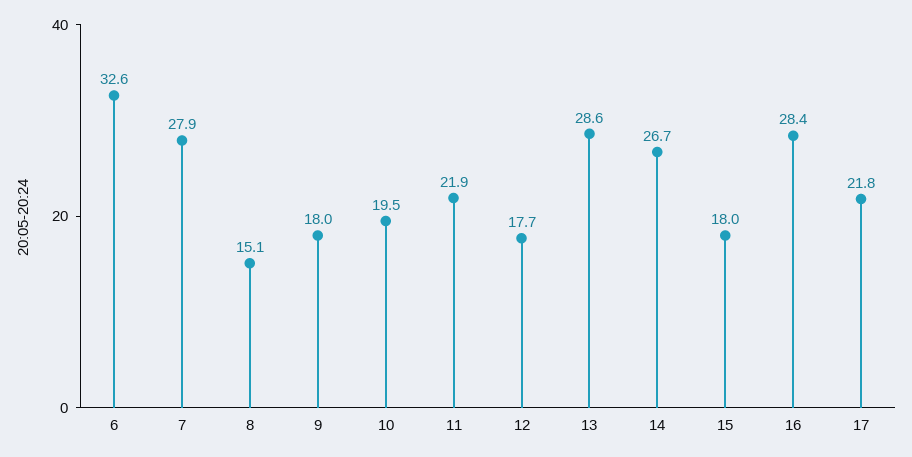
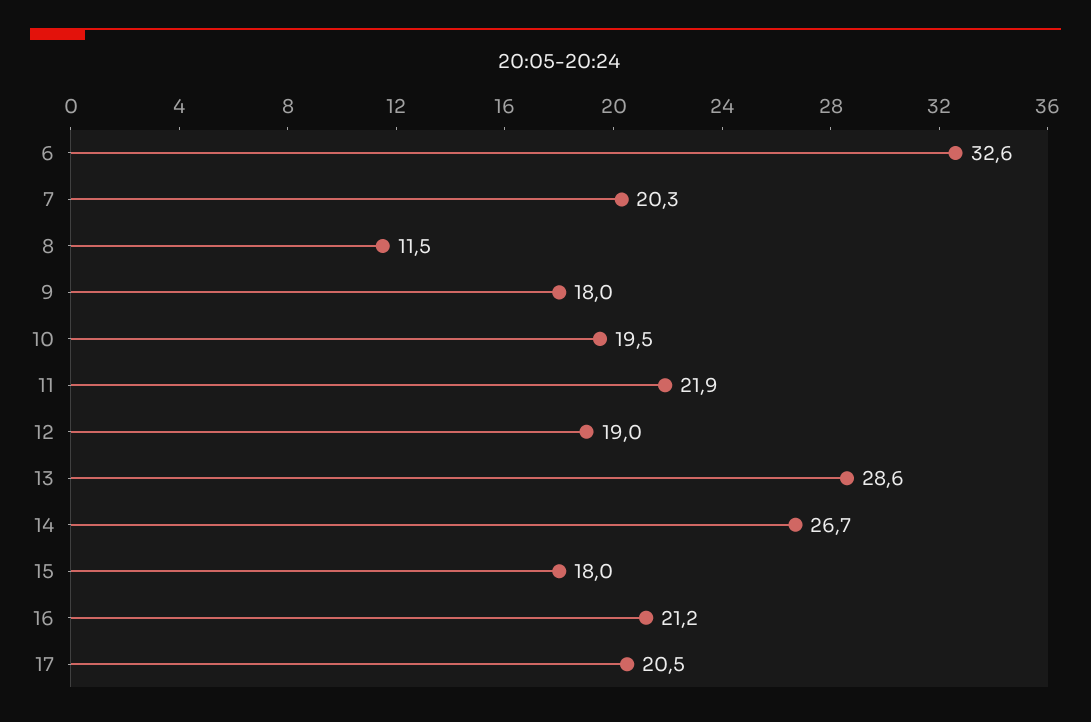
7: 27.9 -> 20.3
8: 15.1 -> 11.5
12: 17.7 -> 19
16: 28.4 -> 21.2
17: 21.8 -> 20.5

